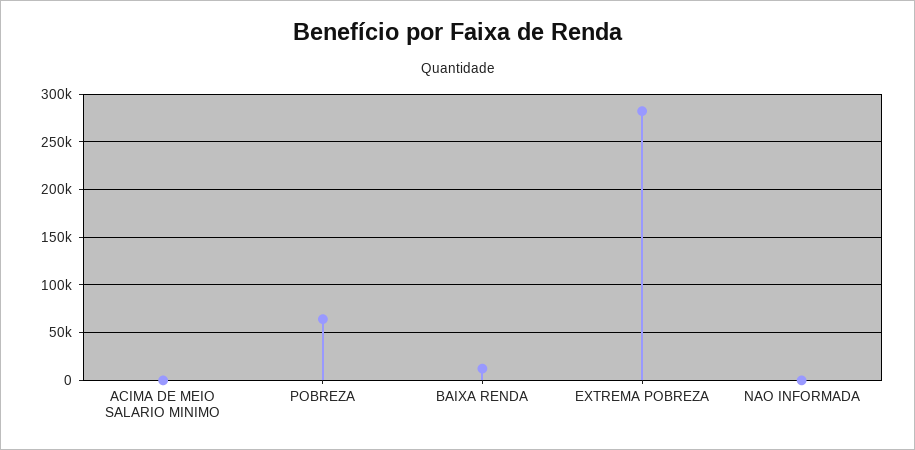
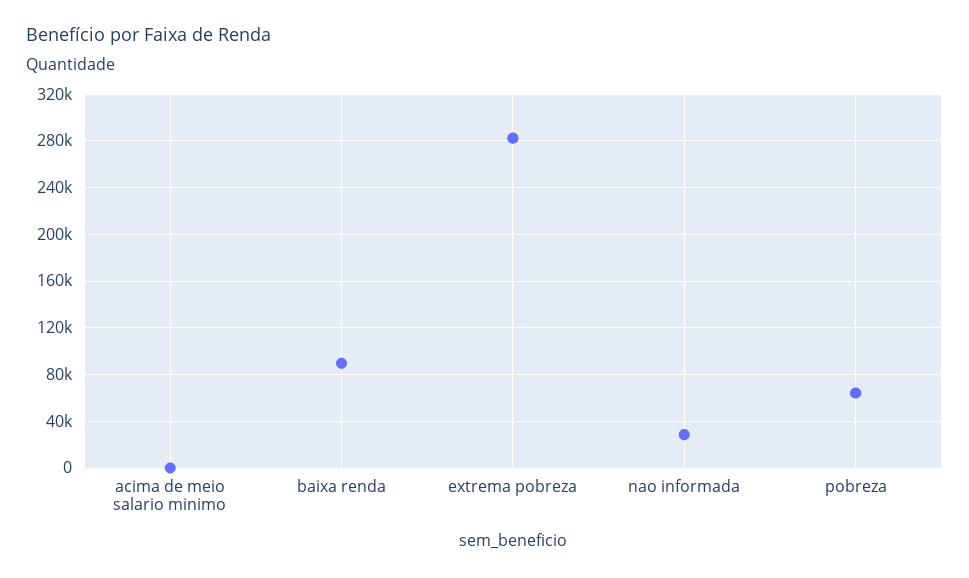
BAIXA RENDA: 10000 -> 90000
NAO INFORMADA: 0 -> 30000

